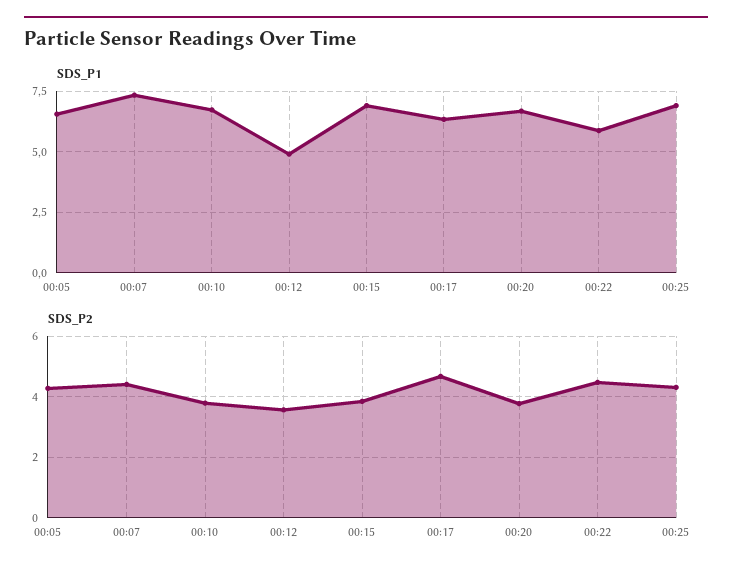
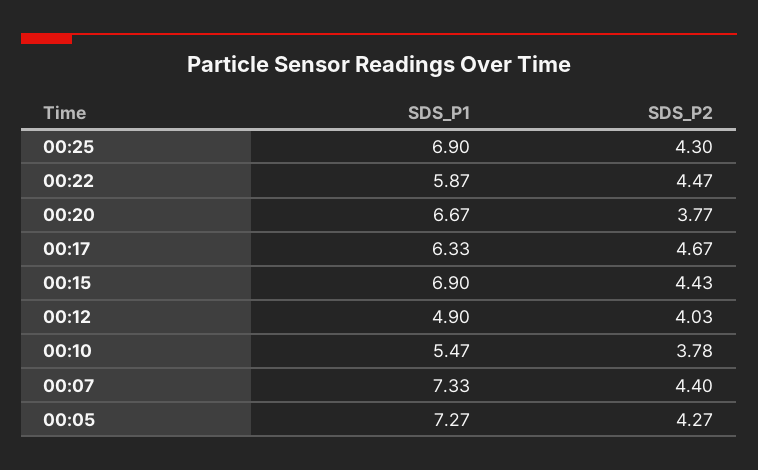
SDS_P1, 00:05: 6.5 -> 7.27
SDS_P1, 00:10: 6.75 -> 5.47
SDS_P2, 00:12: 3.6 -> 4.03
SDS_P2, 00:15: 3.8 -> 4.43

